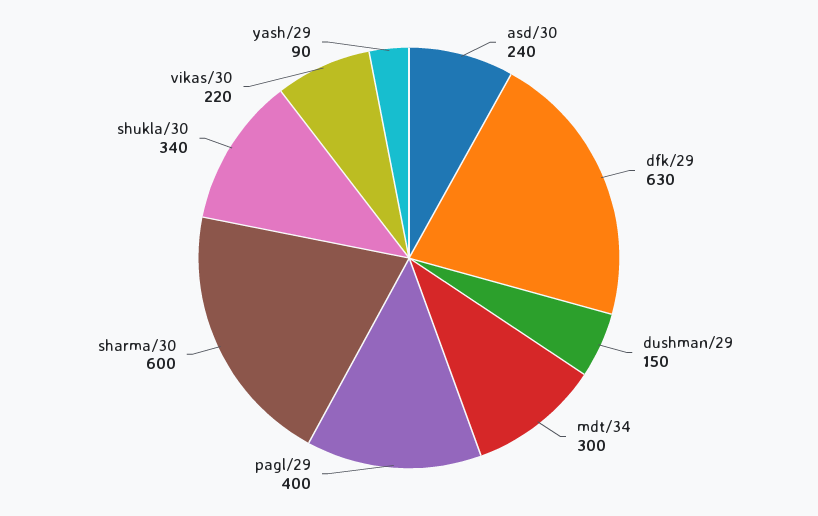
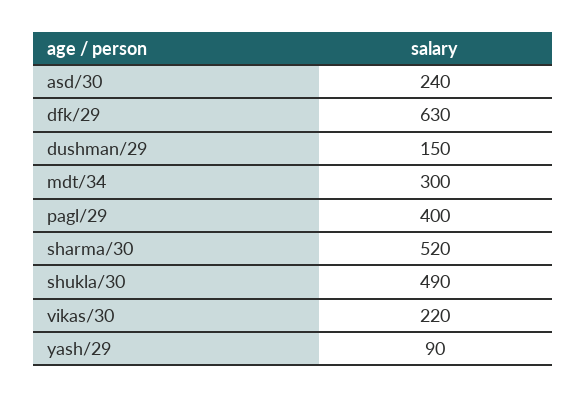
sharma/30: 600 -> 520
shukla/30: 340 -> 490

